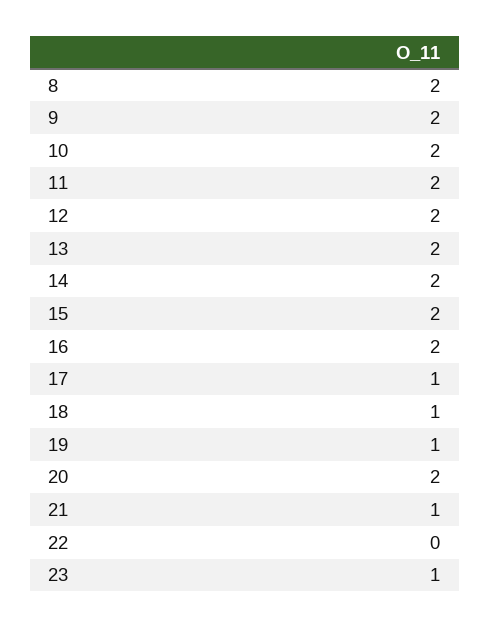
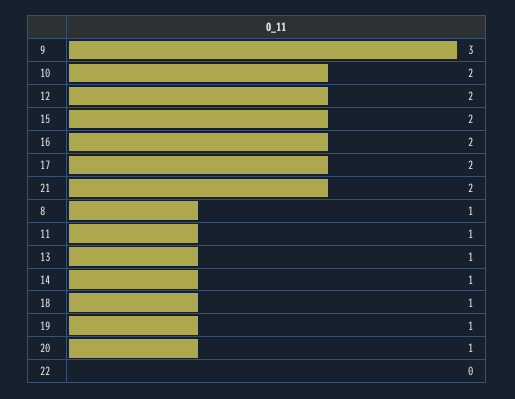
8: 2 -> 1
9: 2 -> 3
11: 2 -> 1
13: 2 -> 1
14: 2 -> 1
17: 1 -> 2
20: 2 -> 1
21: 1 -> 2
23: 1 -> none

